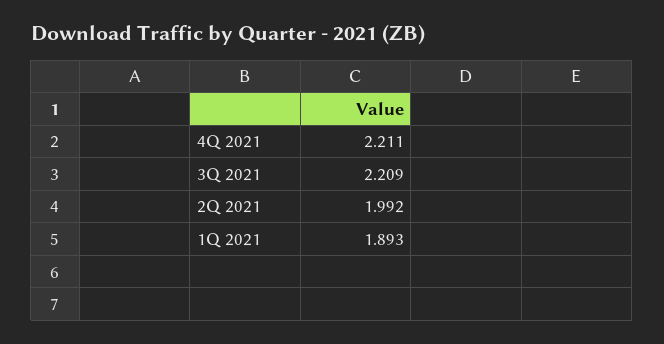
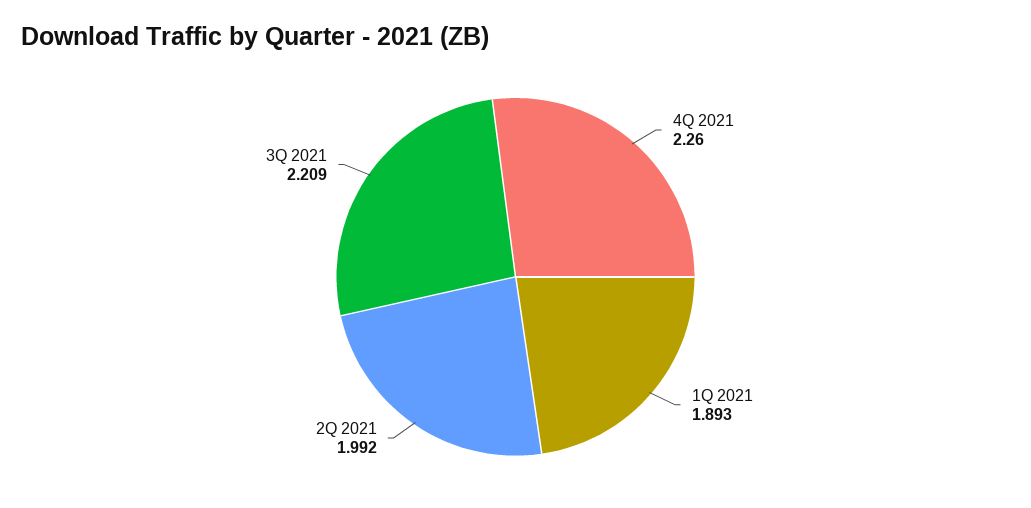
4Q 2021: 2.211 -> 2.26

